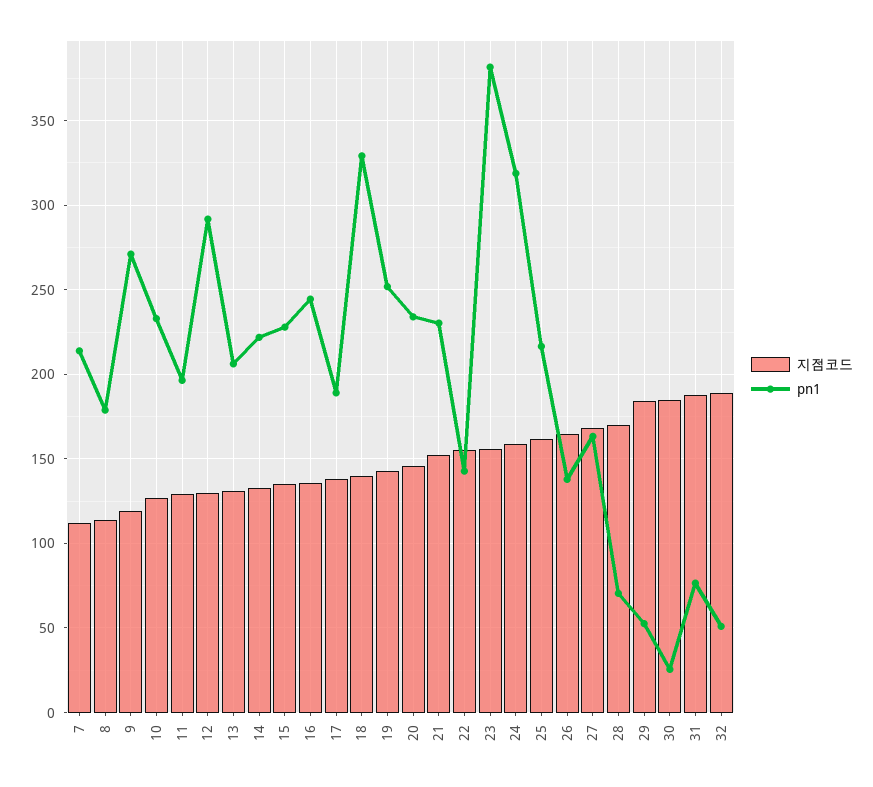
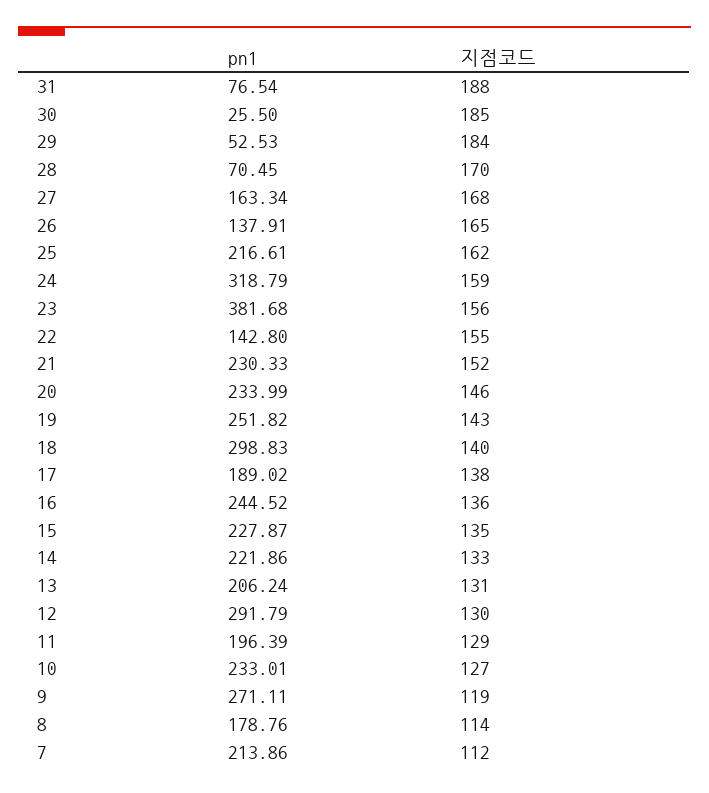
pn1, 18: 330 -> 298.83
지점코드, 32: 190 -> none
pn1, 32: 50 -> none

